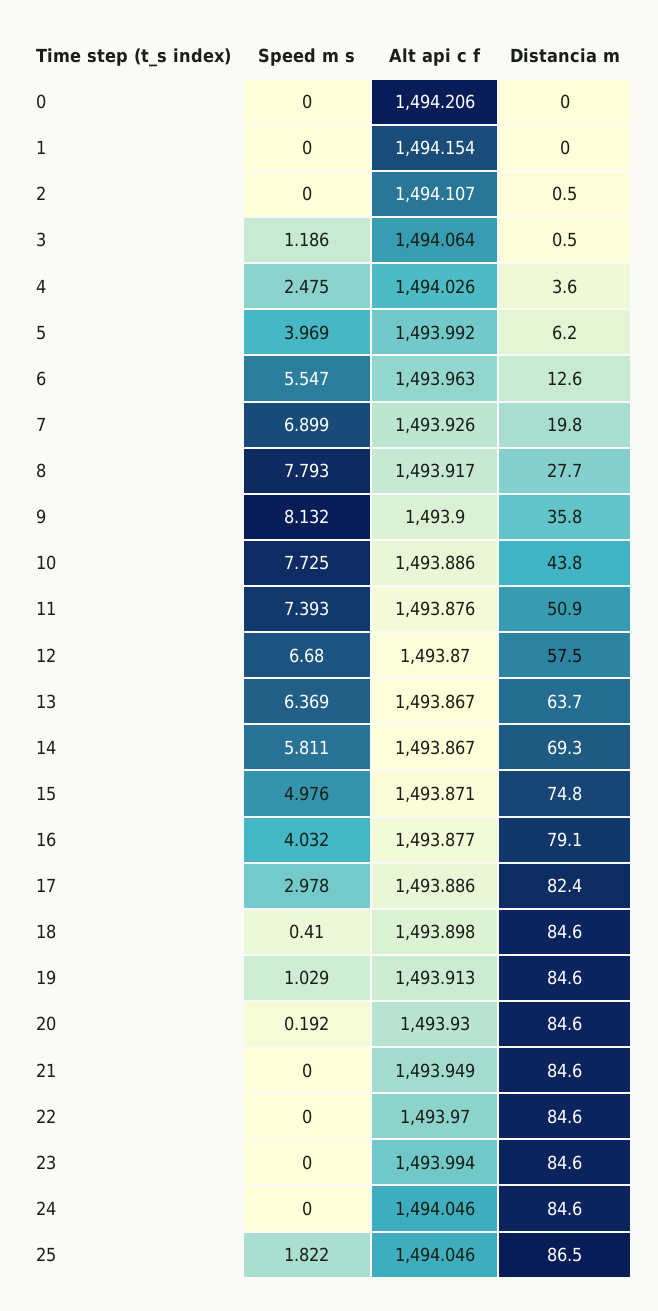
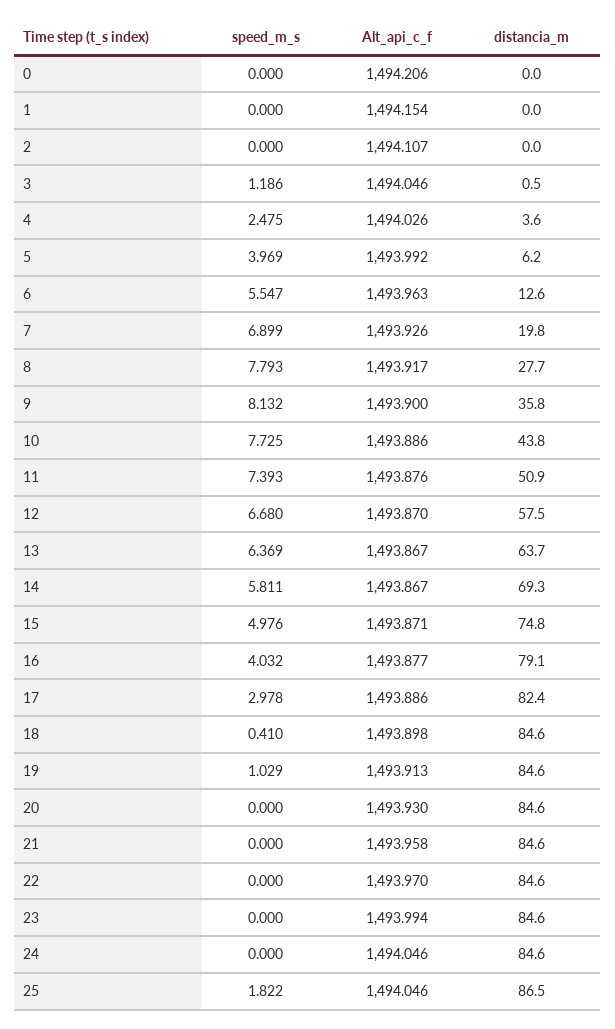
Distancia m, 2: 0.5 -> 0
Alt api c f, 3: 1494.064 -> 1494.046
Speed m s, 20: 0.192 -> 0
Alt api c f, 21: 1493.949 -> 1493.958

